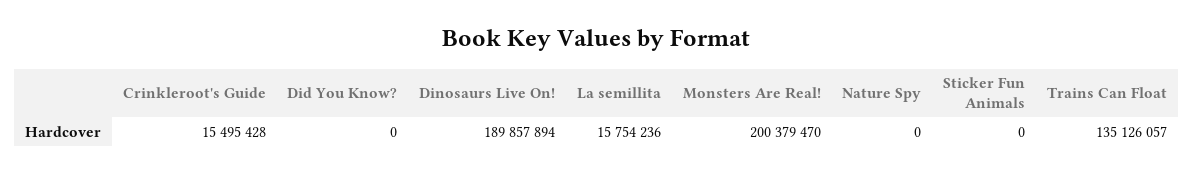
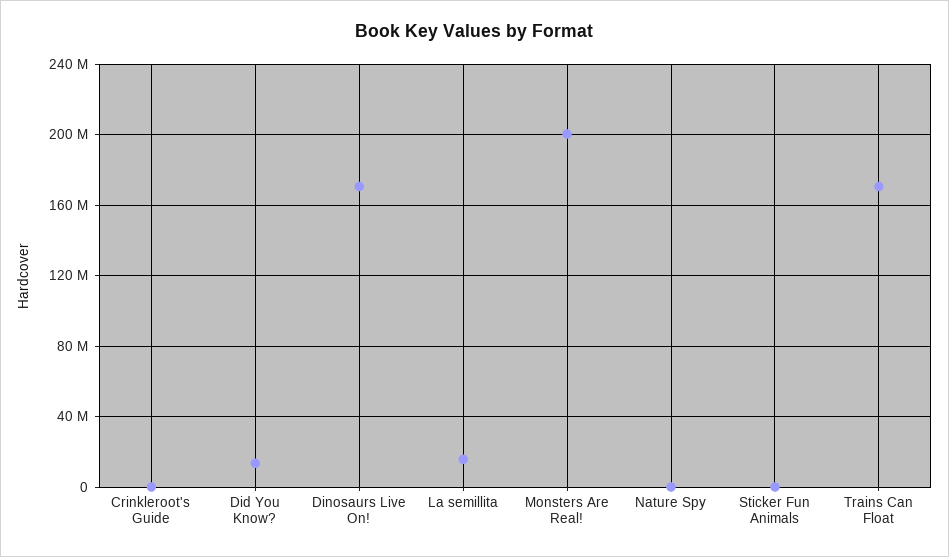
Crinkleroot's Guide: 15495428 -> 0
Did You Know?: 0 -> 15000000
Dinosaurs Live On!: 189857894 -> 170000000
Trains Can Float: 135126057 -> 170000000

